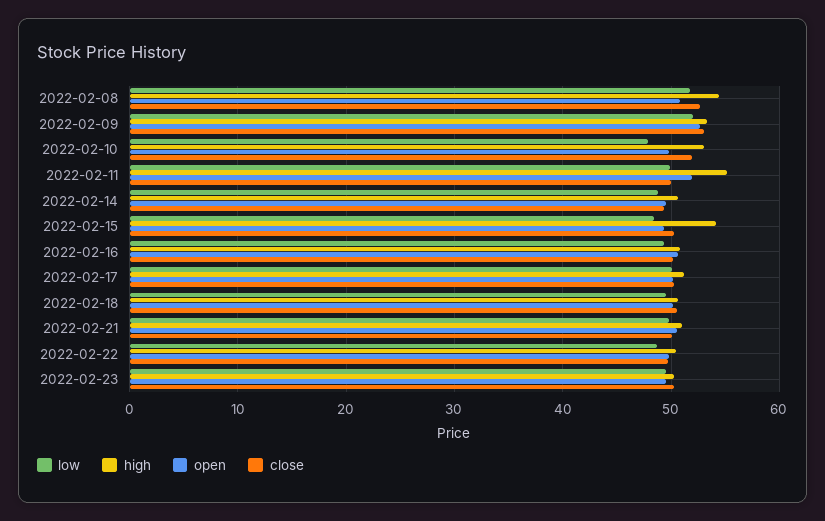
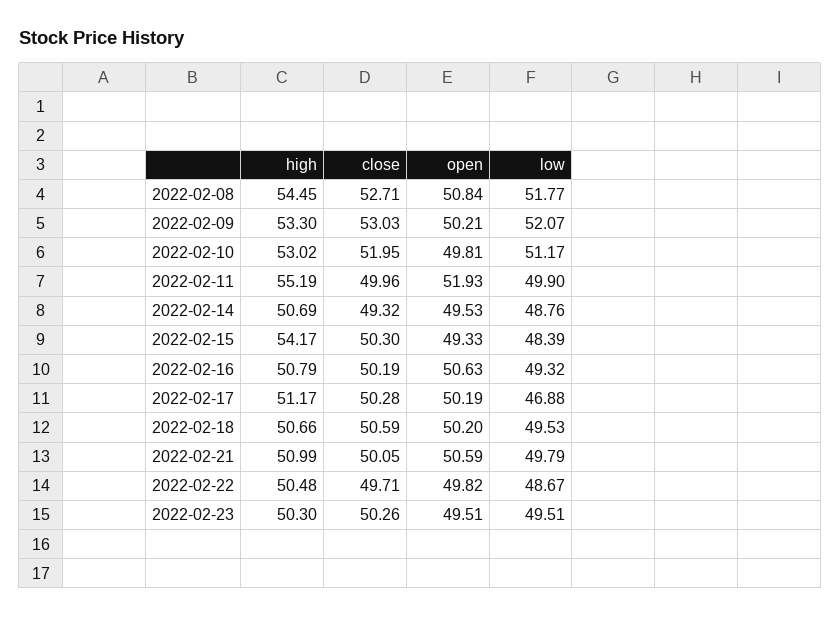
open, 2022-02-09: 53 -> 50.21
low, 2022-02-10: 48 -> 51.17
low, 2022-02-17: 50 -> 46.88

